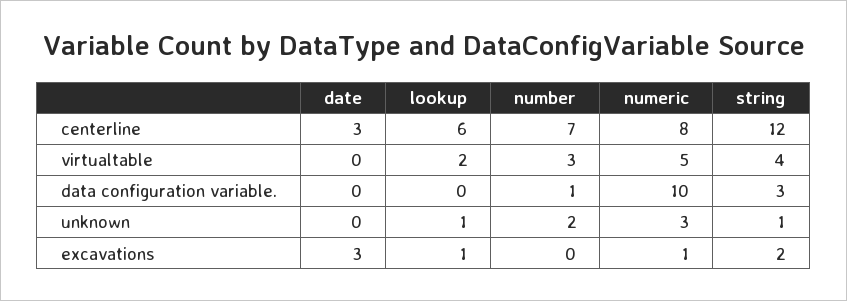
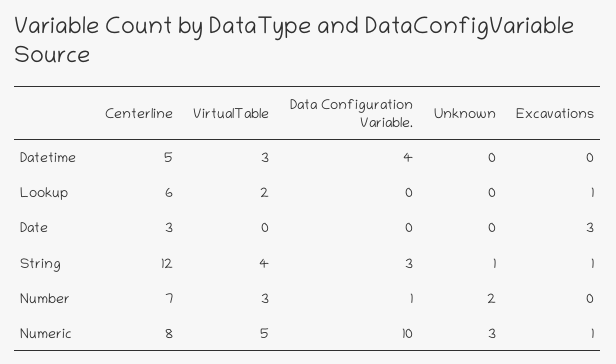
lookup, unknown: 1 -> 0
string, excavations: 2 -> 1
Datetime, centerline: none -> 5
Datetime, virtualtable: none -> 3
Datetime, data configuration variable.: none -> 4
Datetime, unknown: none -> 0
Datetime, excavations: none -> 0

